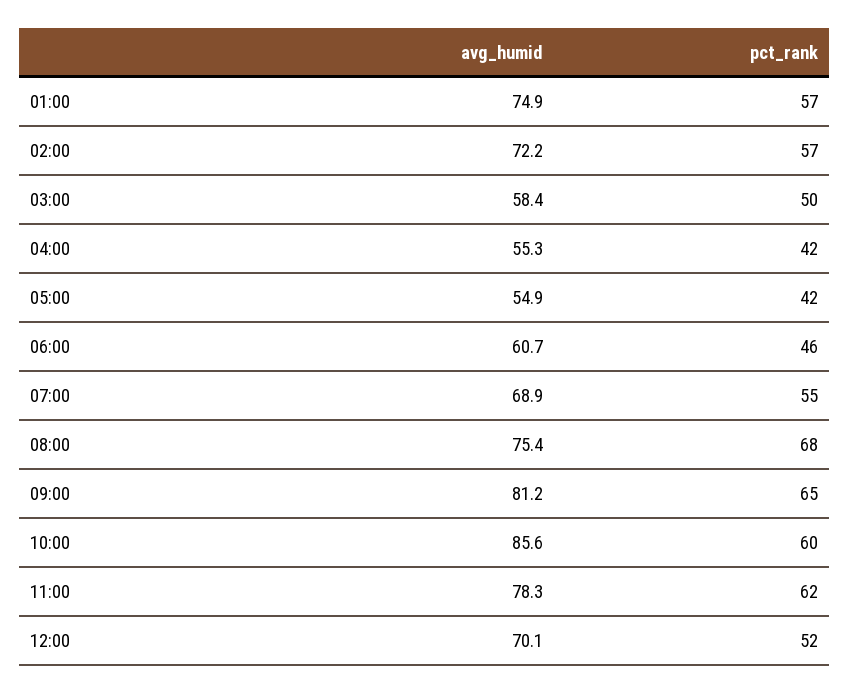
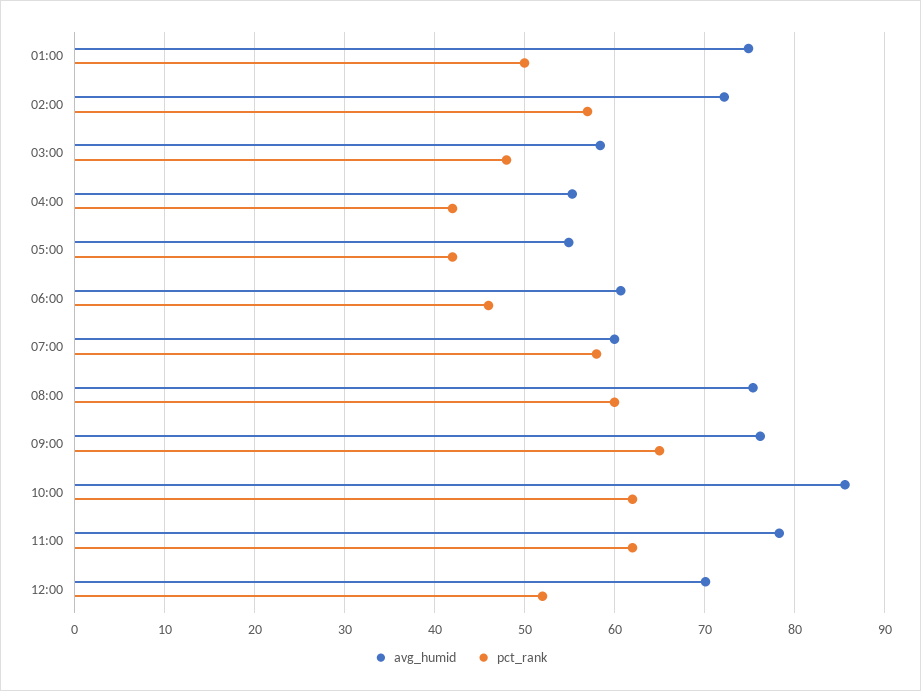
pct_rank, 01:00: 57 -> 50
pct_rank, 03:00: 50 -> 48
avg_humid, 07:00: 68.9 -> 60
pct_rank, 07:00: 55 -> 58
pct_rank, 08:00: 68 -> 60
avg_humid, 09:00: 81.2 -> 76
pct_rank, 10:00: 60 -> 62

